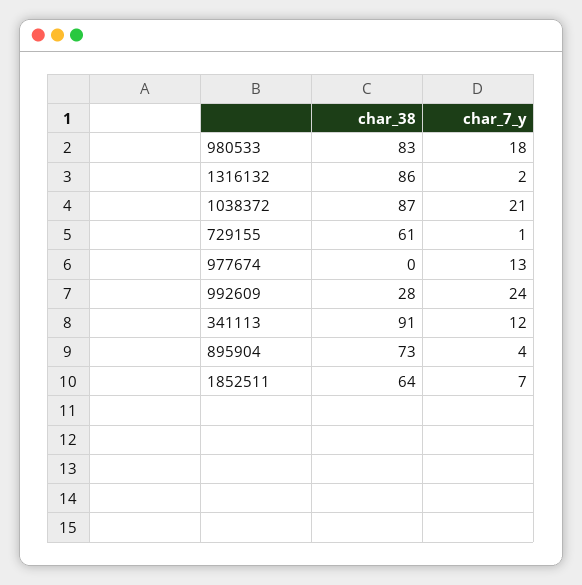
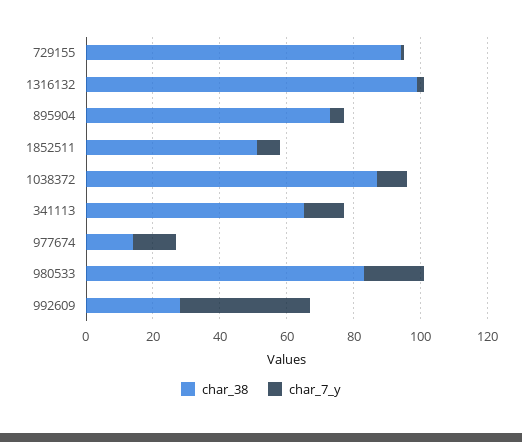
char_38, 1316132: 86 -> 100
char_7_y, 1038372: 21 -> 10
char_38, 729155: 61 -> 95
char_38, 977674: 0 -> 15
char_7_y, 992609: 24 -> 40
char_38, 341113: 91 -> 65
char_38, 1852511: 64 -> 50

